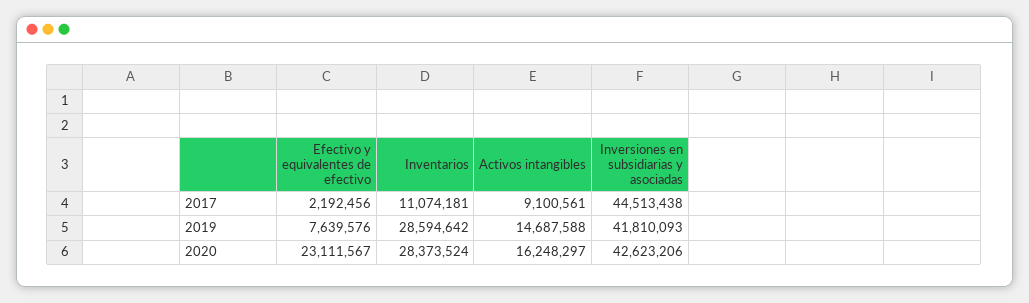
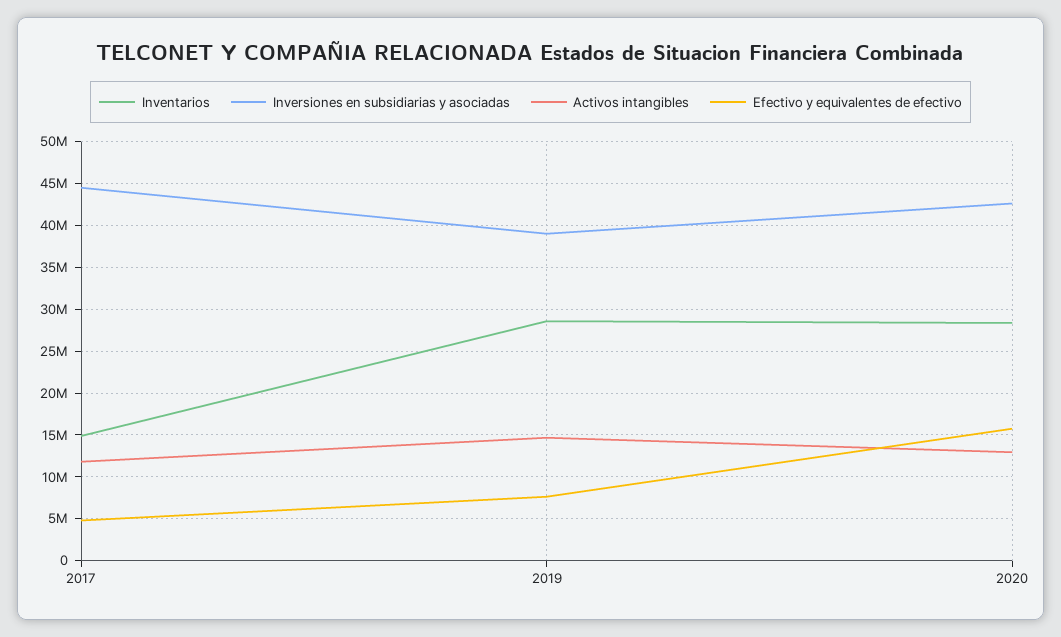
Efectivo y equivalentes de efectivo, 2017: 2192456 -> 5000000
Inventarios, 2017: 11074181 -> 15000000
Activos intangibles, 2017: 9100561 -> 12000000
Inversiones en subsidiarias y asociadas, 2019: 41810093 -> 39000000
Efectivo y equivalentes de efectivo, 2020: 23111567 -> 16000000
Activos intangibles, 2020: 16248297 -> 13000000

